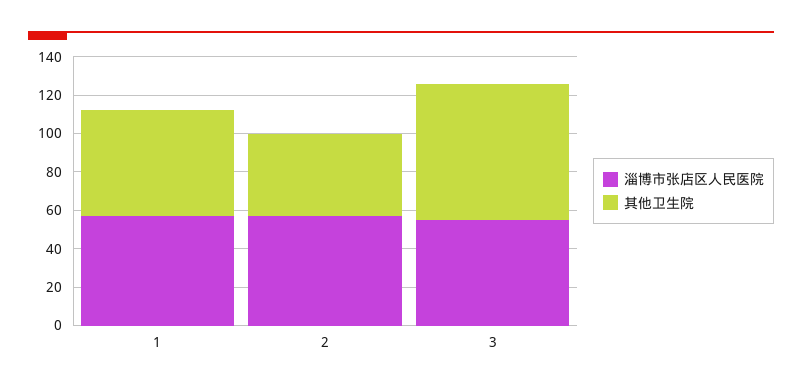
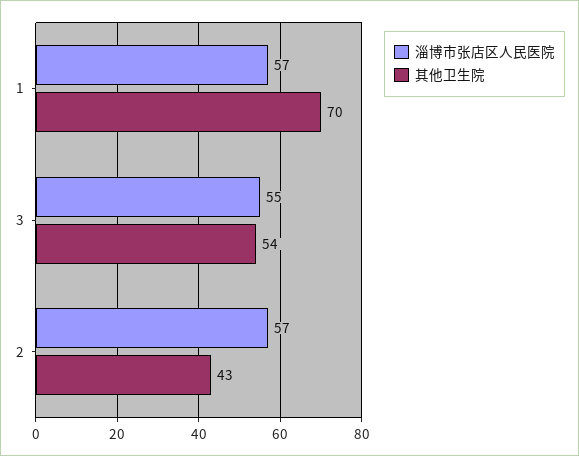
其他卫生院, 1: 55 -> 70
其他卫生院, 3: 70 -> 54

